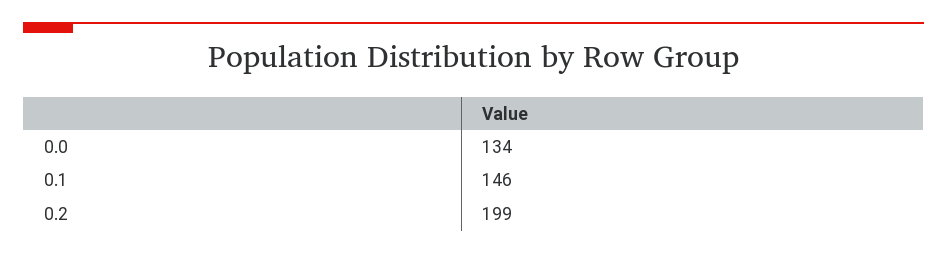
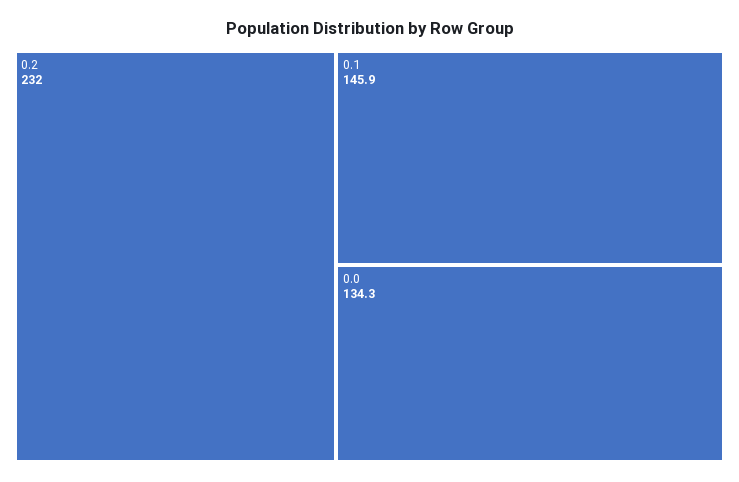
0.2: 199 -> 232

